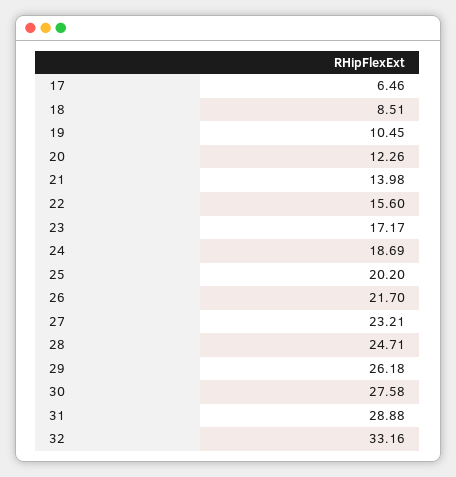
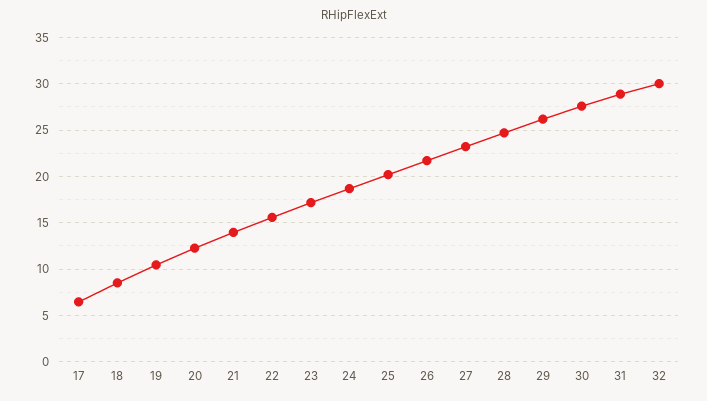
32: 33.16 -> 30

